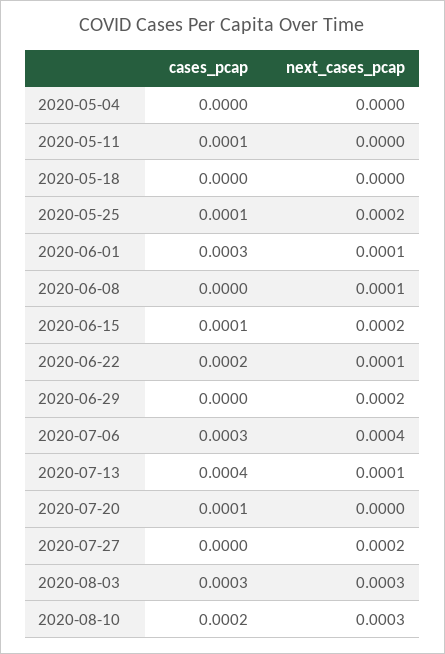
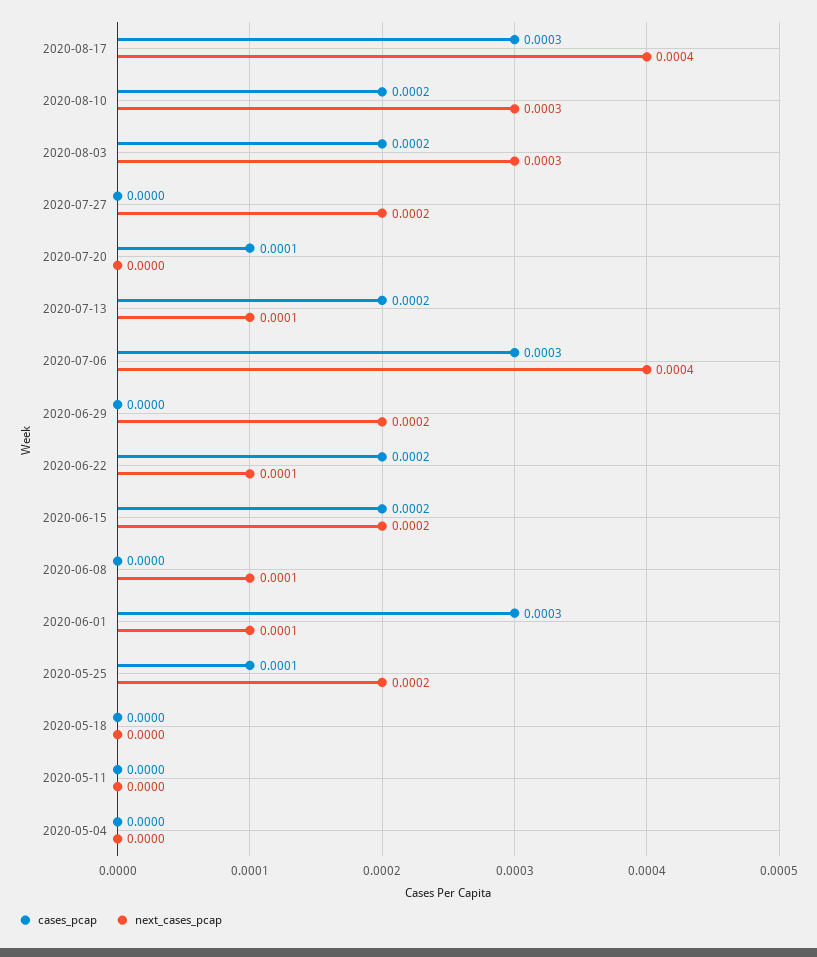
cases_pcap, 2020-05-11: 0.0001 -> 0
cases_pcap, 2020-06-15: 0.0001 -> 0.0002
cases_pcap, 2020-07-13: 0.0004 -> 0.0002
cases_pcap, 2020-08-03: 0.0003 -> 0.0002
cases_pcap, 2020-08-17: none -> 0.0003
next_cases_pcap, 2020-08-17: none -> 0.0004

